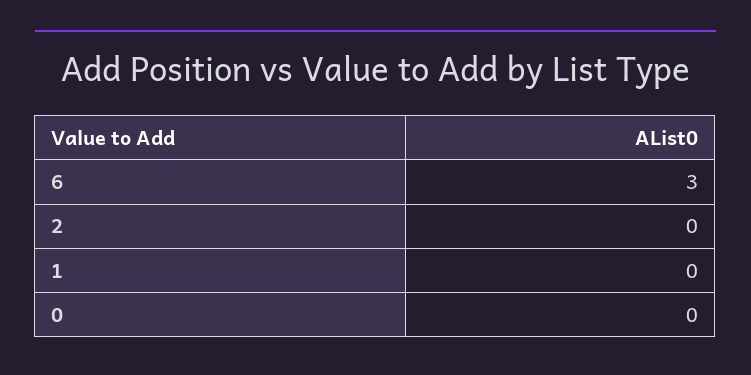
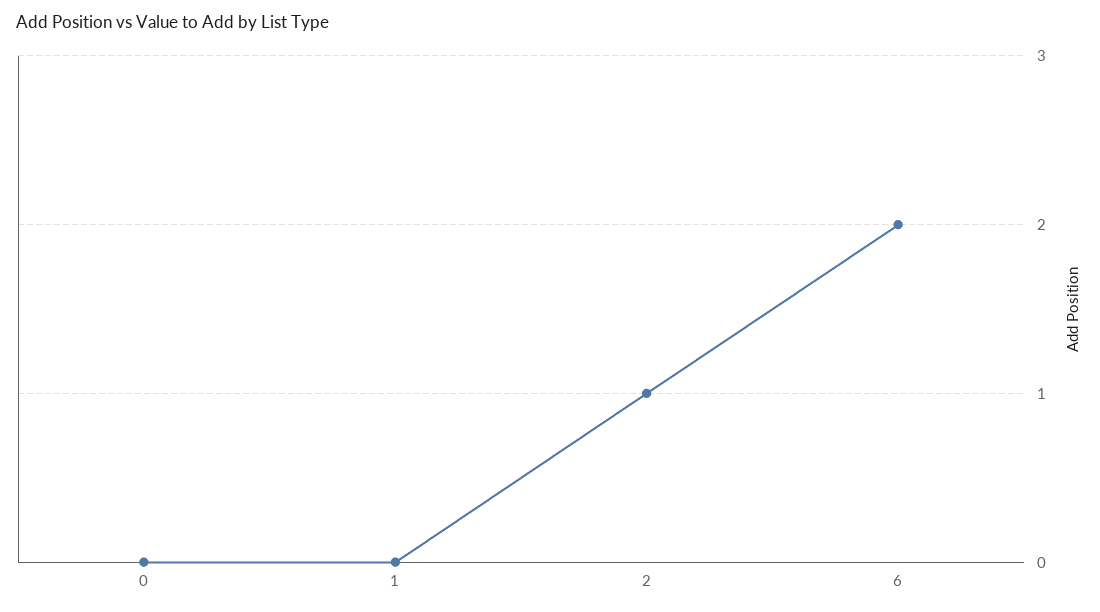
6: 3 -> 2
2: 0 -> 1

